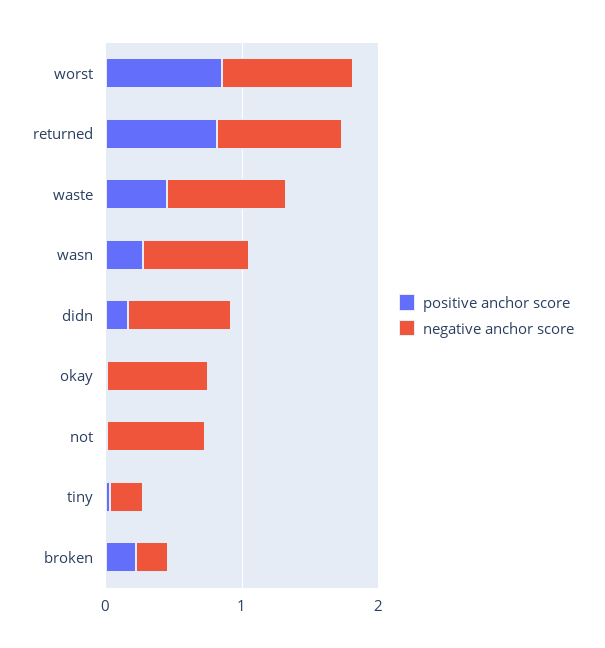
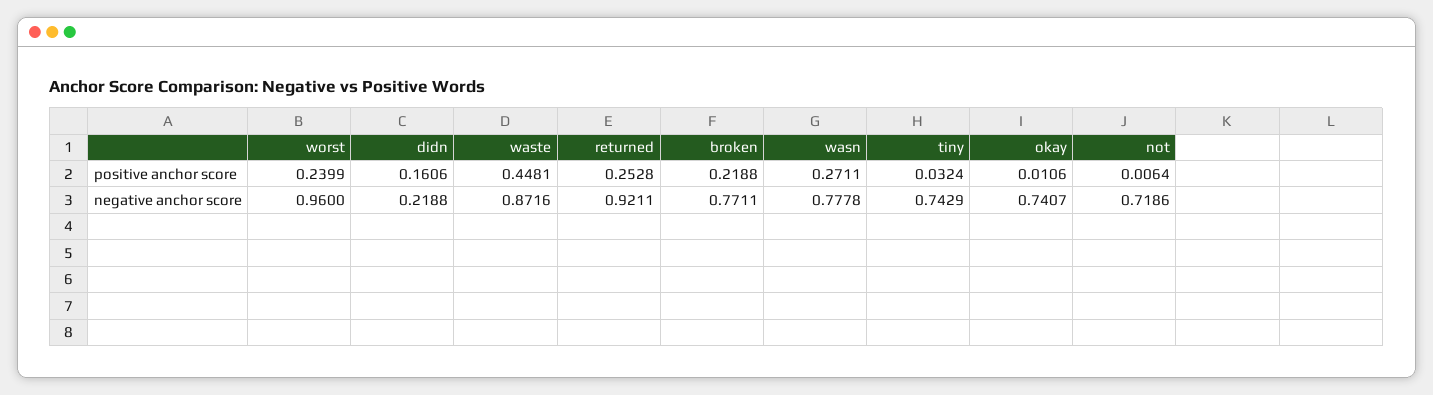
positive anchor score, worst: 0.8 -> 0.2399
positive anchor score, returned: 0.8 -> 0.2528
negative anchor score, didn: 0.8 -> 0.2188
negative anchor score, tiny: 0.2 -> 0.7429
negative anchor score, broken: 0.2 -> 0.7711

